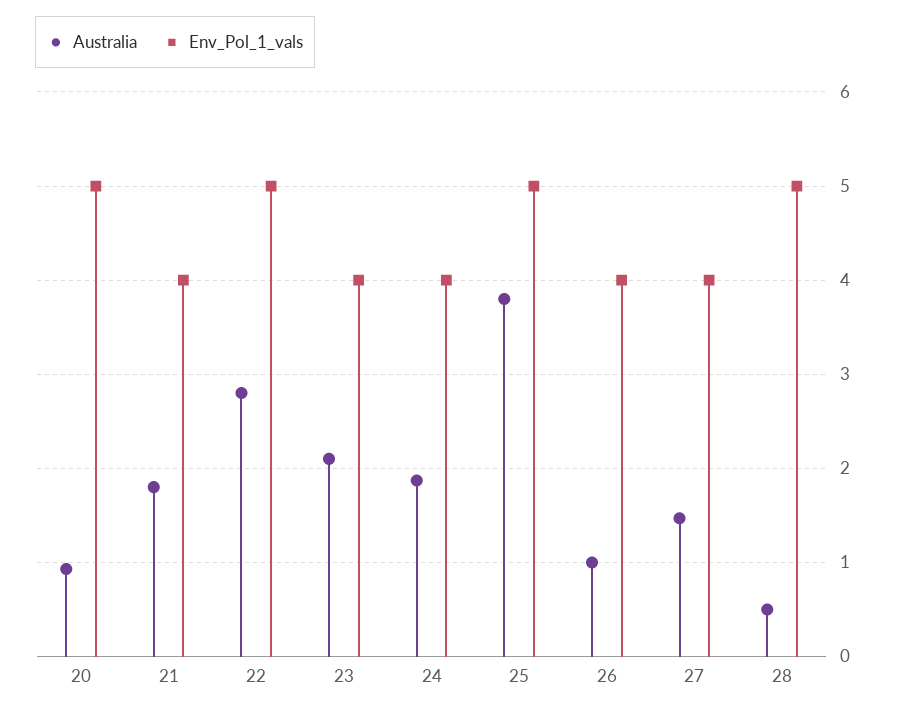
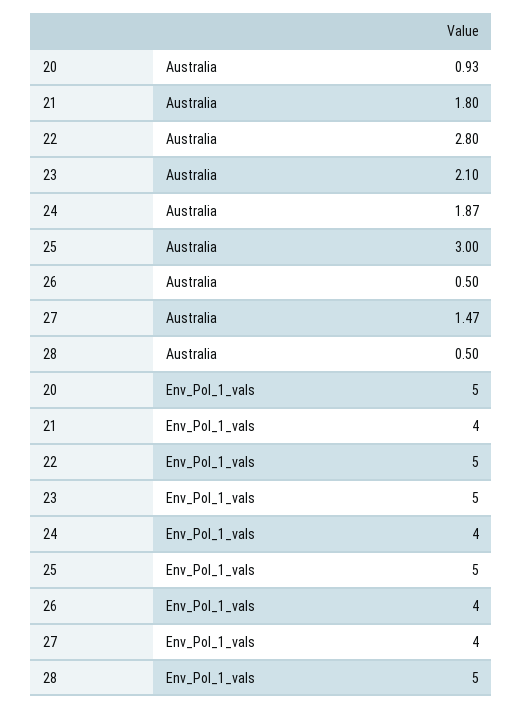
Env_Pol_1_vals, 23: 4 -> 5
Australia, 25: 3.8 -> 3
Australia, 26: 1 -> 0.5

